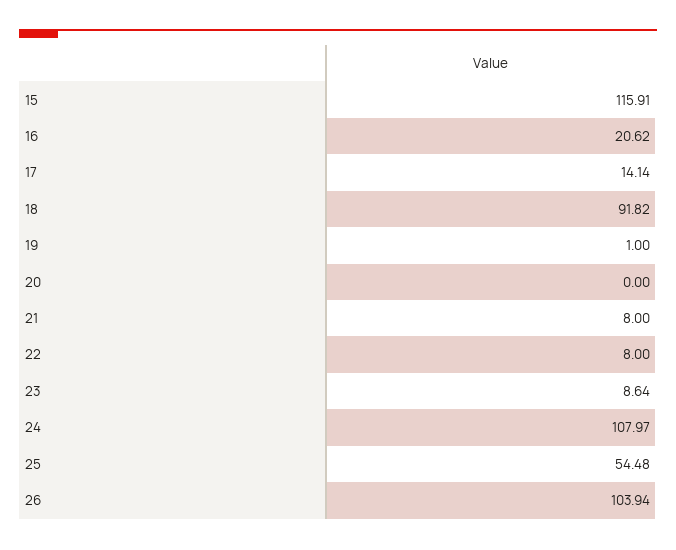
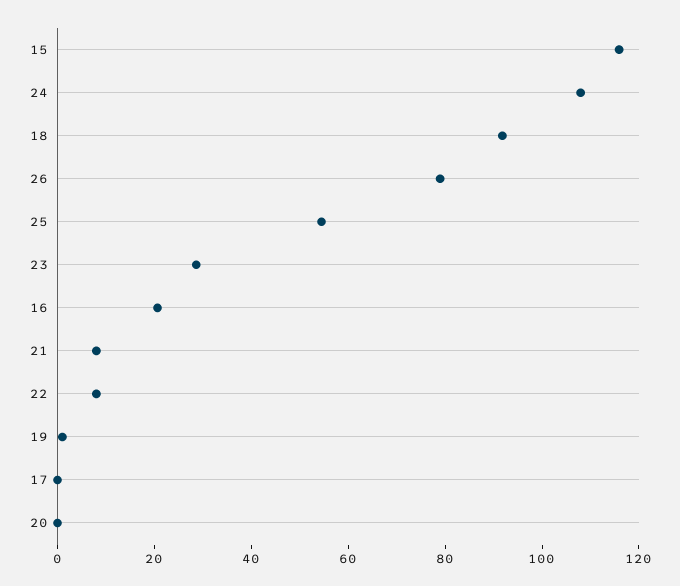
17: 14.14 -> 0
23: 8.64 -> 30
26: 103.94 -> 80

